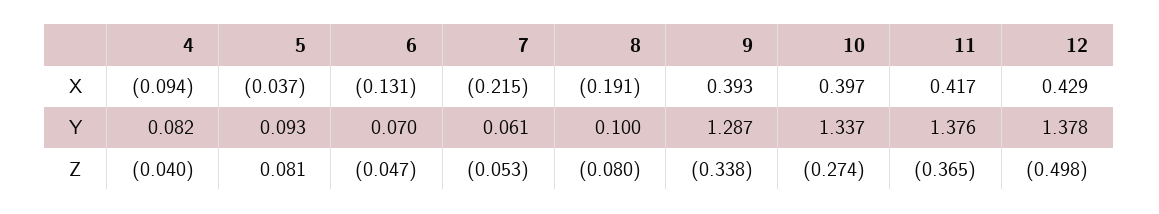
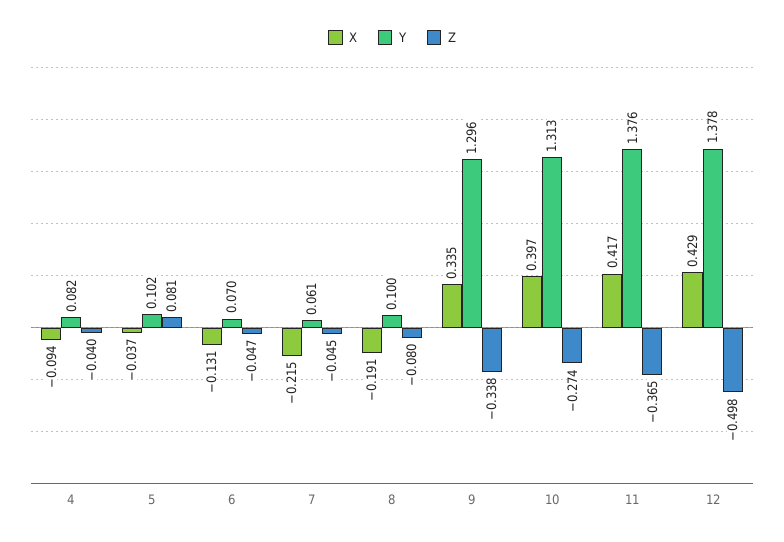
X, 9: 0.393 -> 0.335
Y, 5: 0.093 -> 0.102
Y, 9: 1.287 -> 1.296
Y, 10: 1.337 -> 1.313
Z, 7: -0.053 -> -0.045

